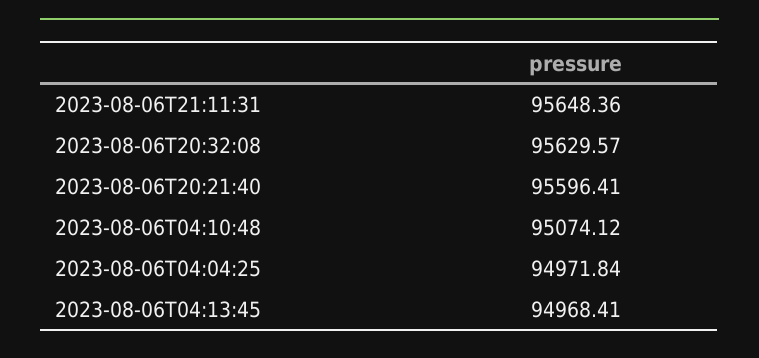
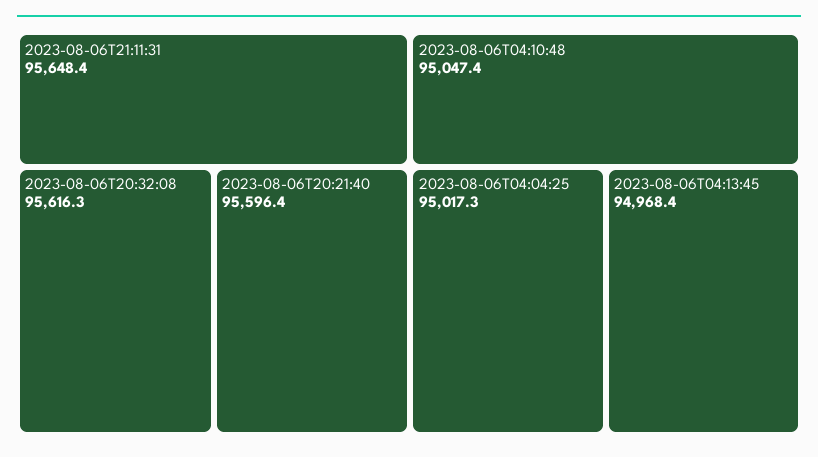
2023-08-06T20:32:08: 95629.57 -> 95616.3
2023-08-06T04:10:48: 95074.12 -> 95047.4
2023-08-06T04:04:25: 94971.84 -> 95017.3

